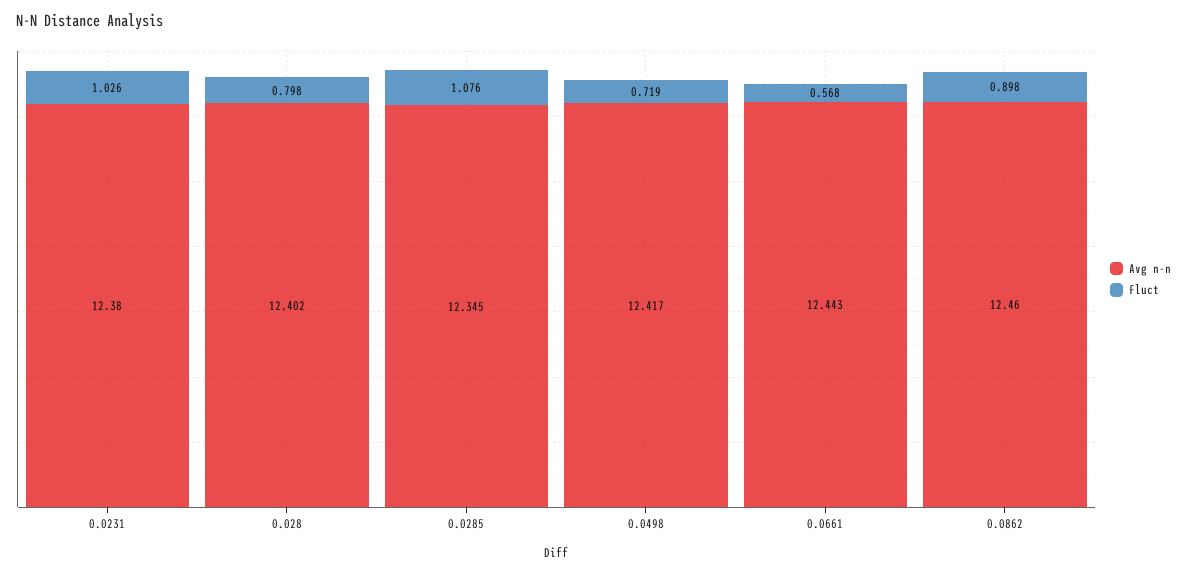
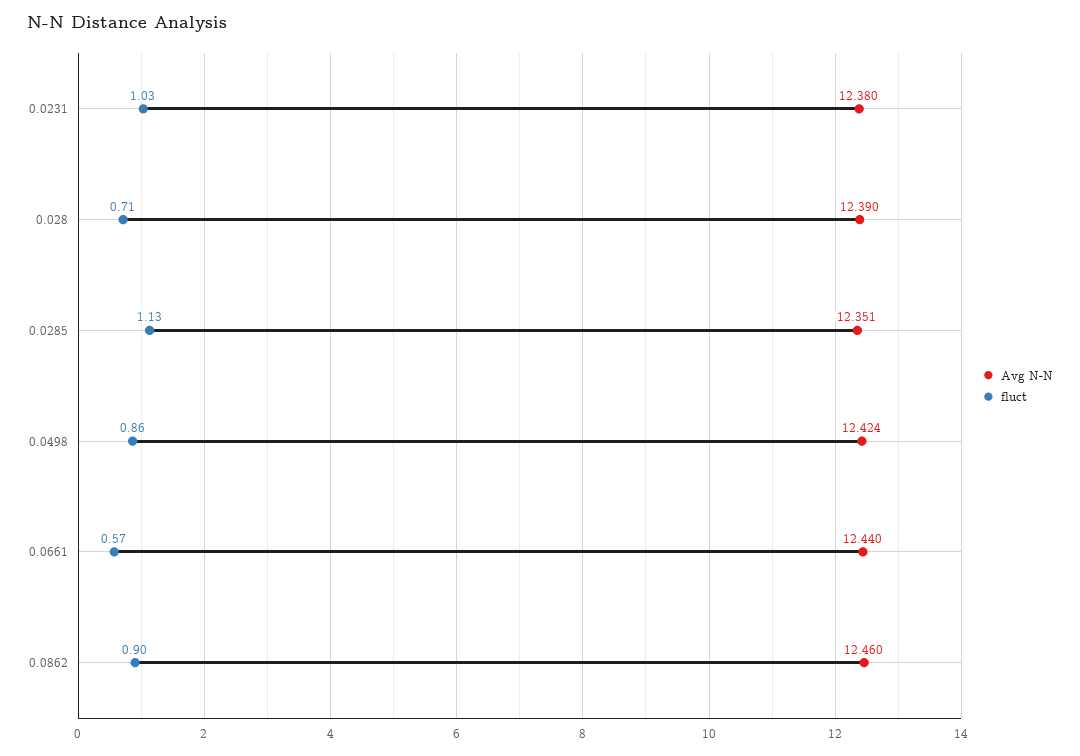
Avg n-n, 0.028: 12.402 -> 12.39
Fluct, 0.028: 0.798 -> 0.71
Avg n-n, 0.0285: 12.345 -> 12.351
Fluct, 0.0285: 1.076 -> 1.13
Avg n-n, 0.0498: 12.417 -> 12.424
Fluct, 0.0498: 0.719 -> 0.86
Avg n-n, 0.0661: 12.443 -> 12.44

